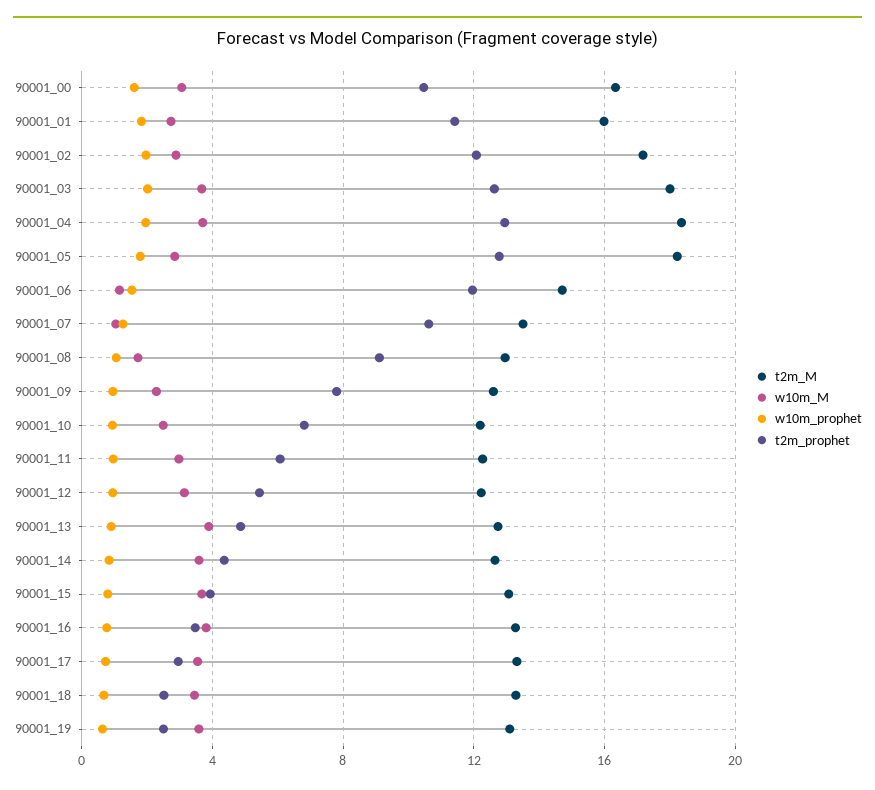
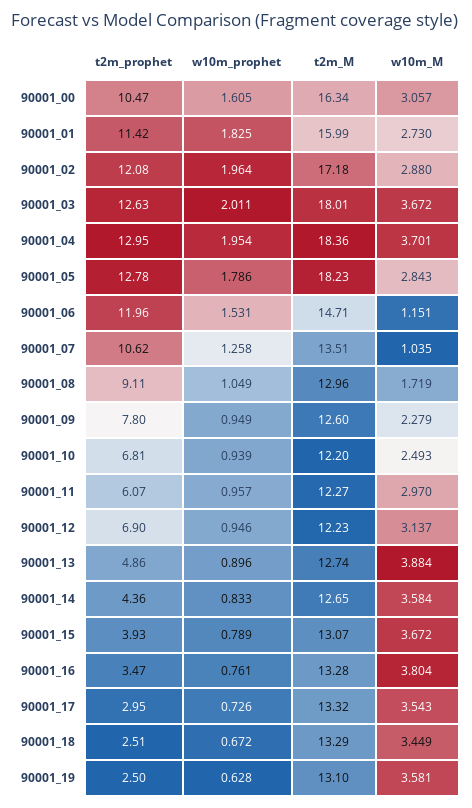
t2m_prophet, 90001_12: 5.5 -> 6.9

